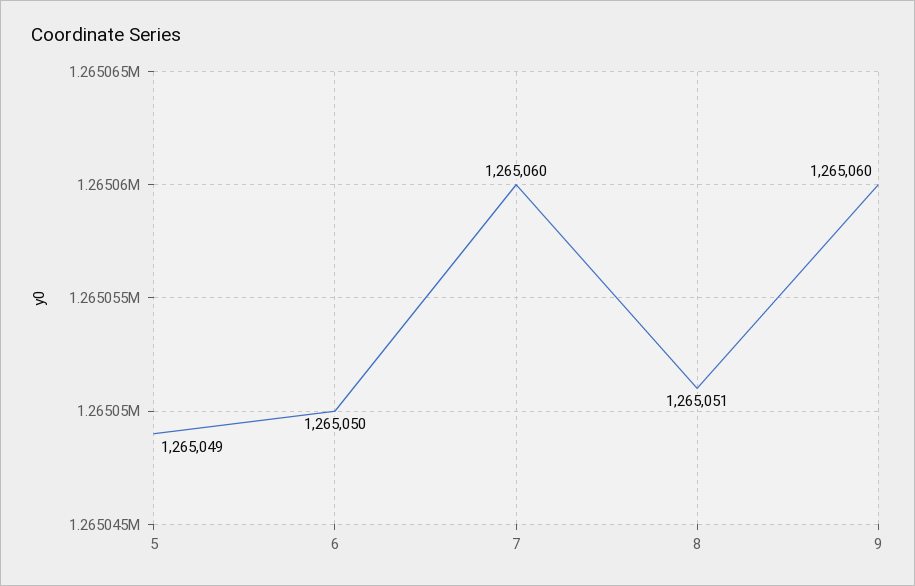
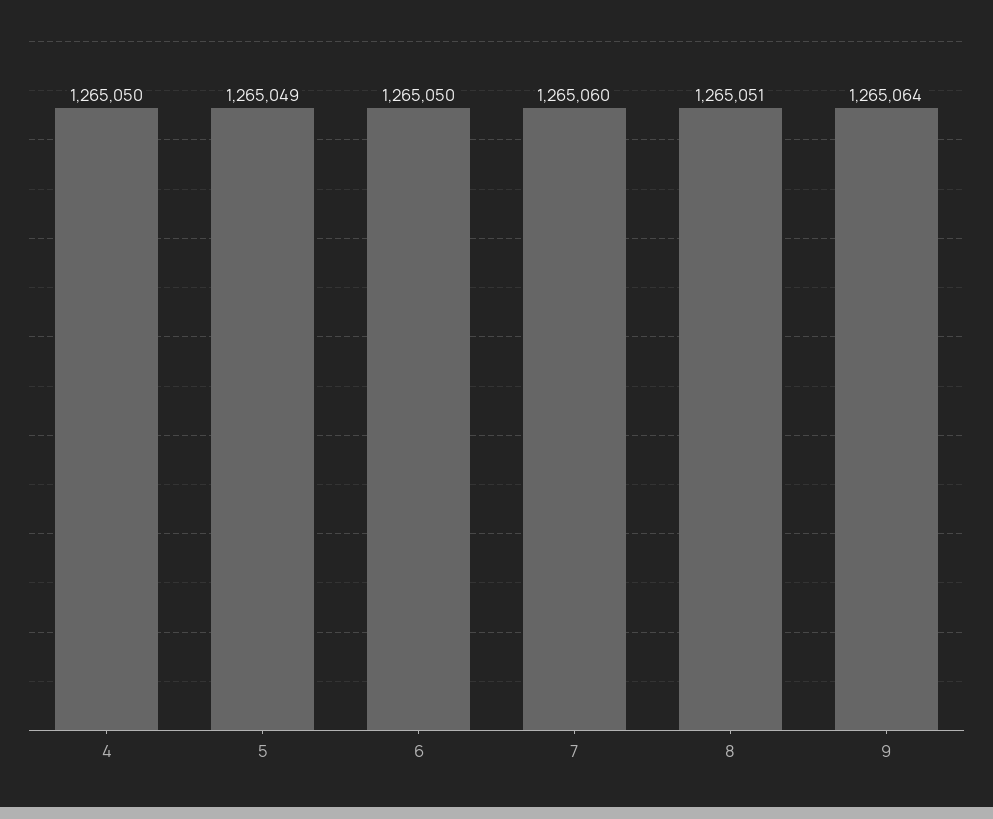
9: 1265060 -> 1265064
4: none -> 1265050

